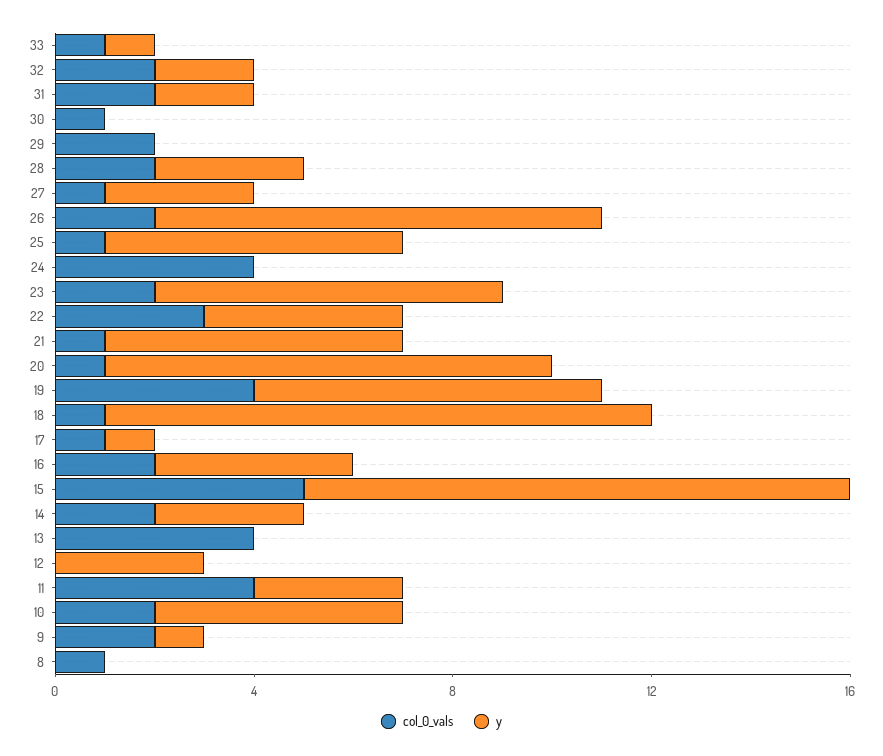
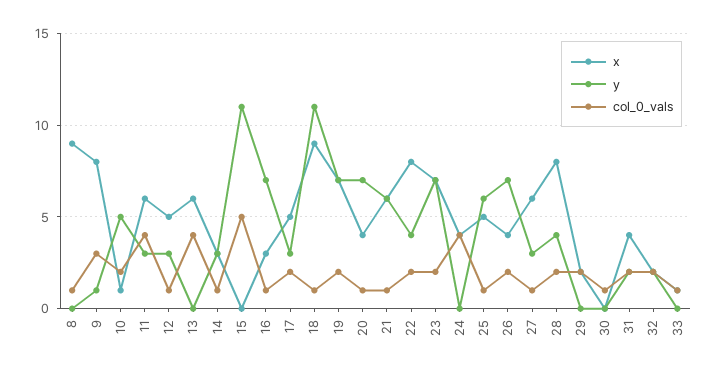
y, 33: 1 -> 0
y, 28: 3 -> 4
y, 26: 9 -> 7
col_0_vals, 22: 3 -> 2
y, 20: 9 -> 7
col_0_vals, 19: 4 -> 2
col_0_vals, 17: 1 -> 2
y, 17: 1 -> 3
col_0_vals, 16: 2 -> 1
y, 16: 4 -> 7
col_0_vals, 14: 2 -> 1
col_0_vals, 12: 0 -> 1
col_0_vals, 9: 2 -> 3
x, 8: none -> 9
x, 9: none -> 8
x, 10: none -> 1
x, 11: none -> 6
x, 12: none -> 5
x, 13: none -> 6
x, 14: none -> 3
x, 15: none -> 0
x, 16: none -> 3
x, 17: none -> 5
x, 18: none -> 9
x, 19: none -> 7
x, 20: none -> 4
x, 21: none -> 6
x, 22: none -> 8
x, 23: none -> 7
x, 24: none -> 4
x, 25: none -> 5
x, 26: none -> 4
x, 27: none -> 6
x, 28: none -> 8
x, 29: none -> 2
x, 30: none -> 0
x, 31: none -> 4
x, 32: none -> 2
x, 33: none -> 1

